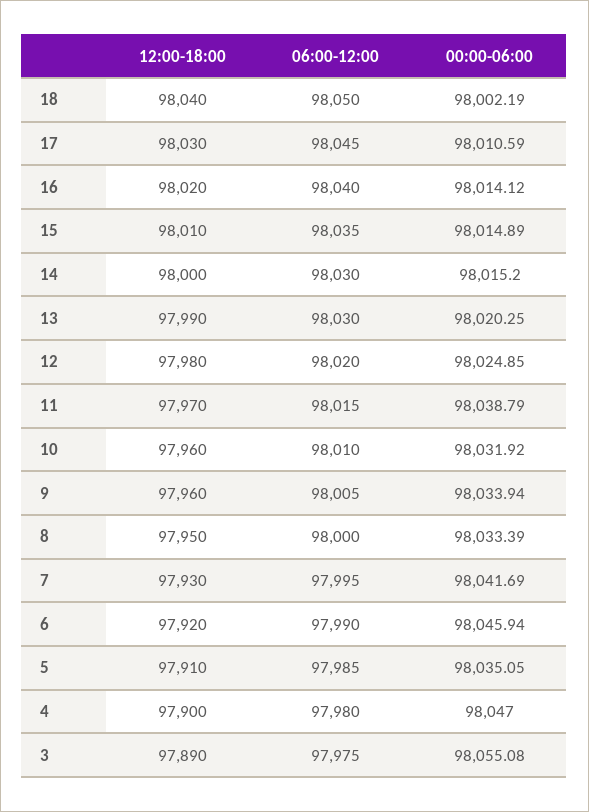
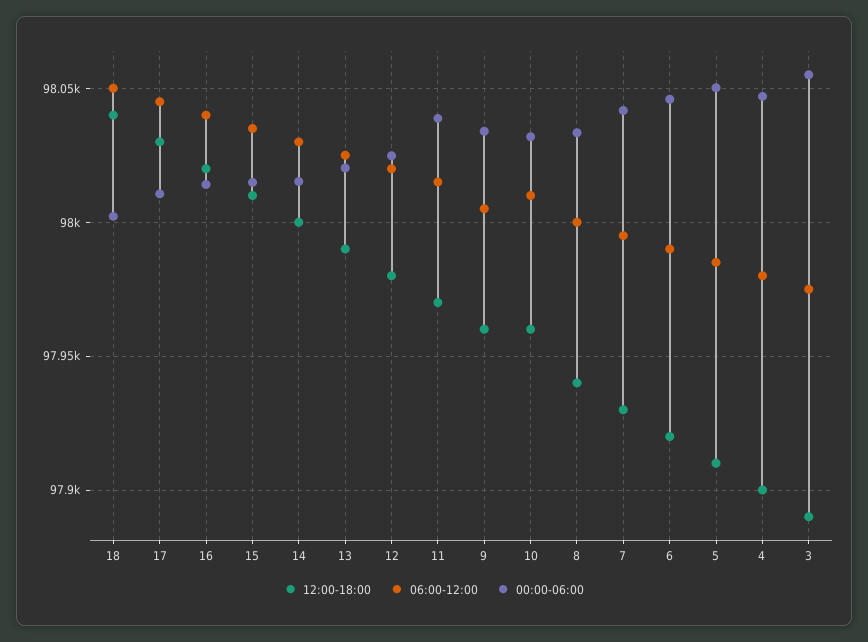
06:00-12:00, 13: 98030 -> 98025
12:00-18:00, 8: 97950 -> 97940
00:00-06:00, 5: 98035.05 -> 98050

